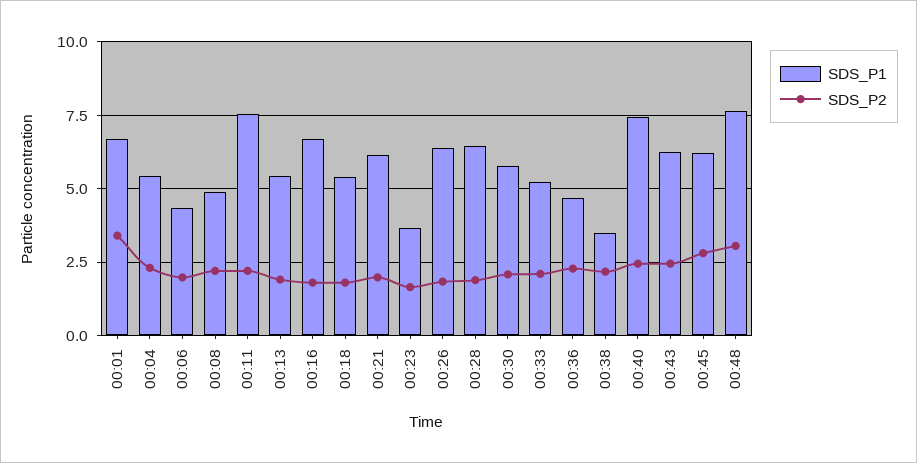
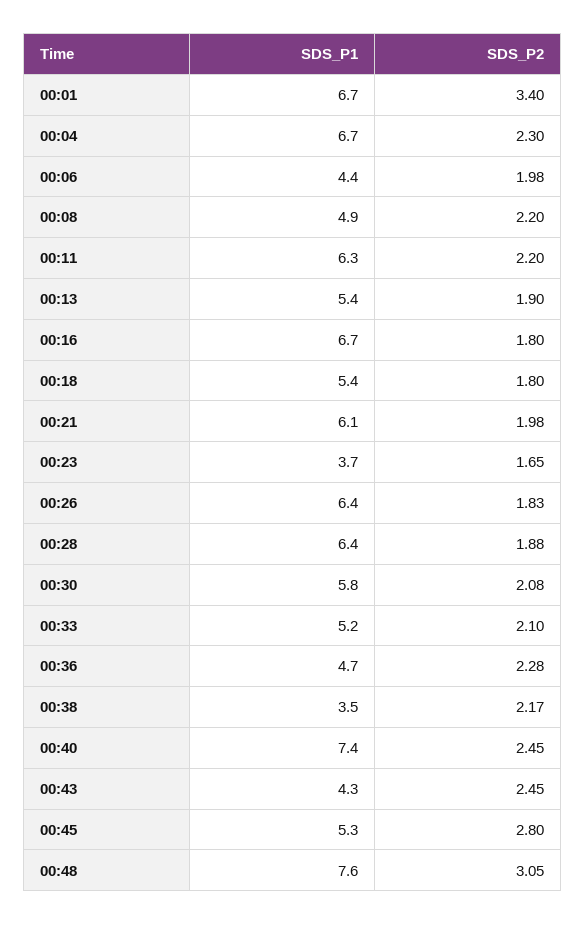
SDS_P1, 00:04: 5.5 -> 6.7
SDS_P1, 00:11: 7.5 -> 6.3
SDS_P1, 00:43: 6.25 -> 4.3
SDS_P1, 00:45: 6.25 -> 5.3

